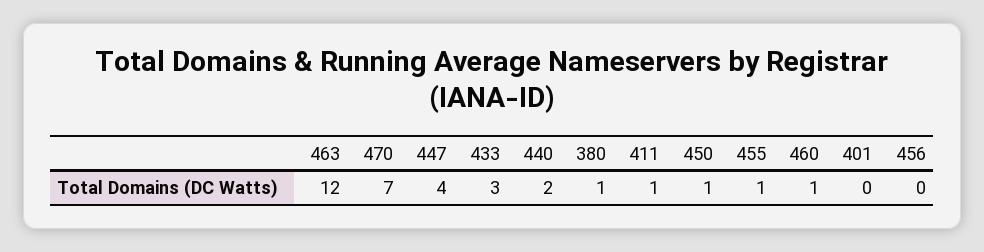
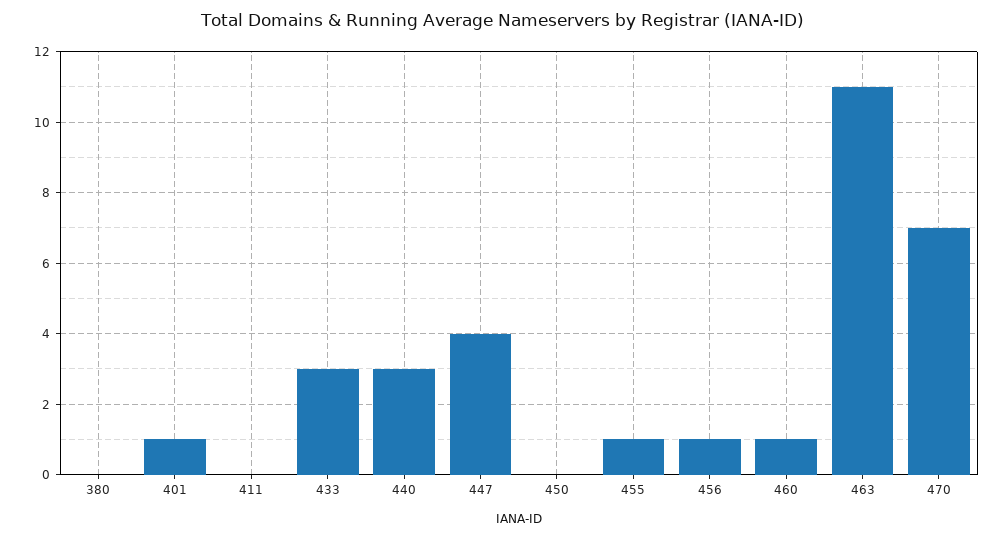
463: 12 -> 11
440: 2 -> 3
380: 1 -> 0
411: 1 -> 0
450: 1 -> 0
401: 0 -> 1
456: 0 -> 1

